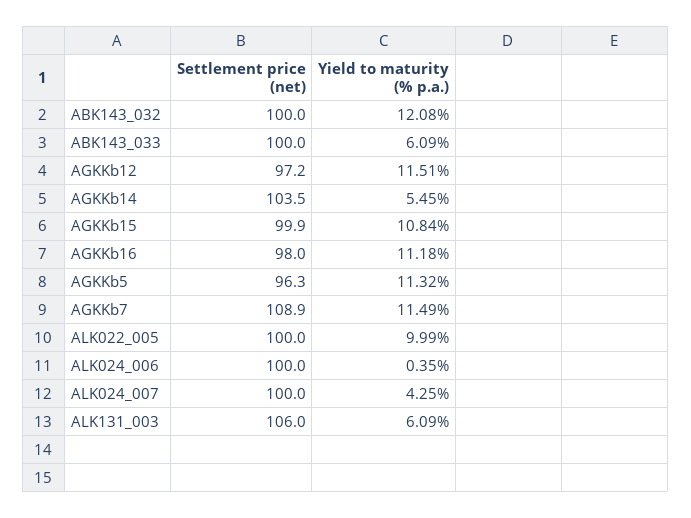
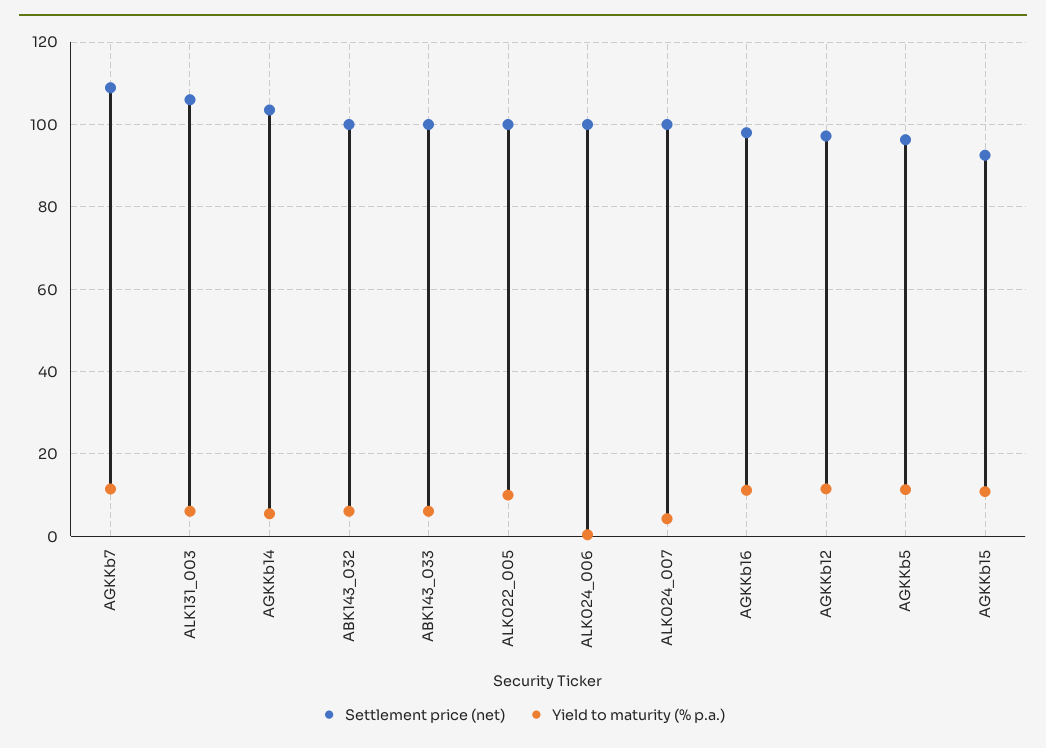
Yield to maturity (% p.a.), ABK143_032: 12.08 -> 6
Settlement price (net), AGKKb15: 99.9 -> 92

